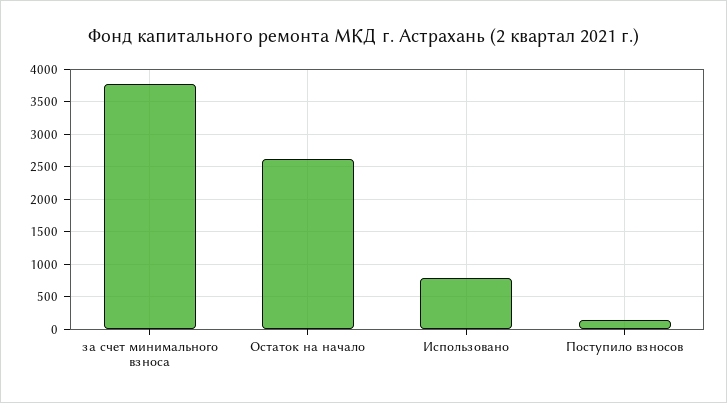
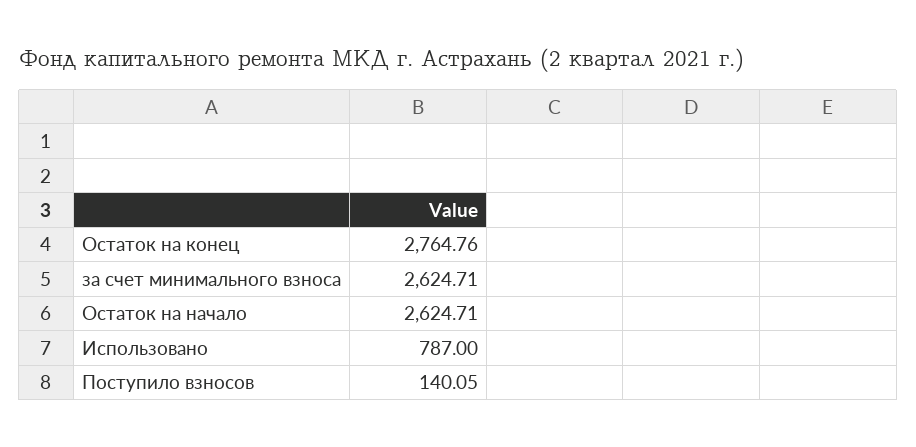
за счет минимального взноса: 3800 -> 2624.71
Остаток на конец: none -> 2764.76

